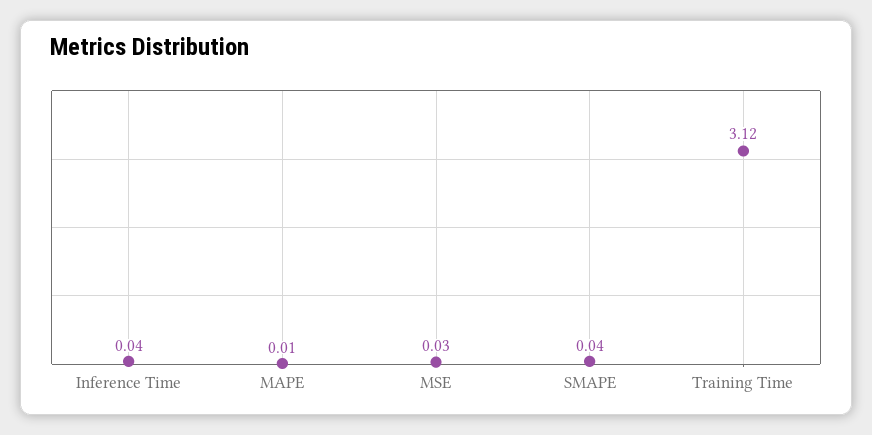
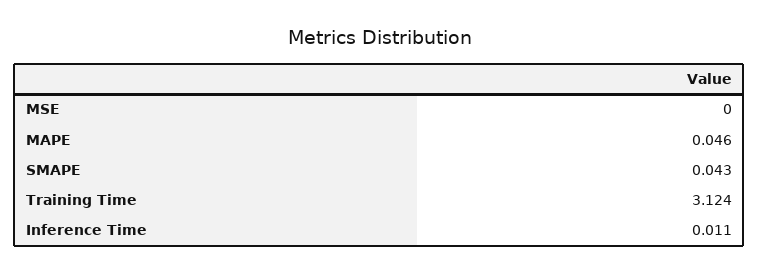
Inference Time: 0.04 -> 0.011
MAPE: 0.01 -> 0.046
MSE: 0.03 -> 0

